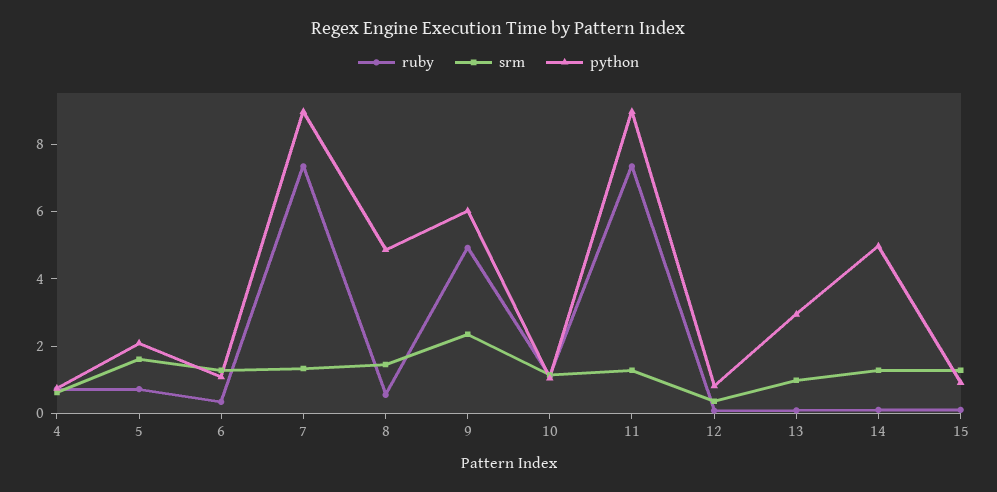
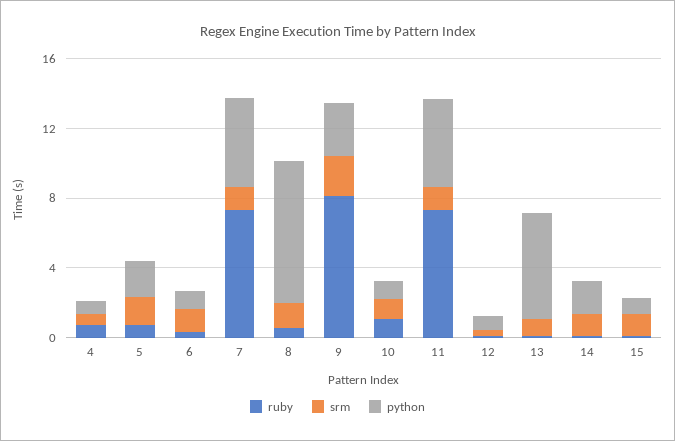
python, 7: 9 -> 5
python, 8: 5 -> 8
ruby, 9: 5 -> 8
python, 9: 6 -> 3
python, 11: 9 -> 5
python, 13: 3 -> 6
python, 14: 5 -> 2

